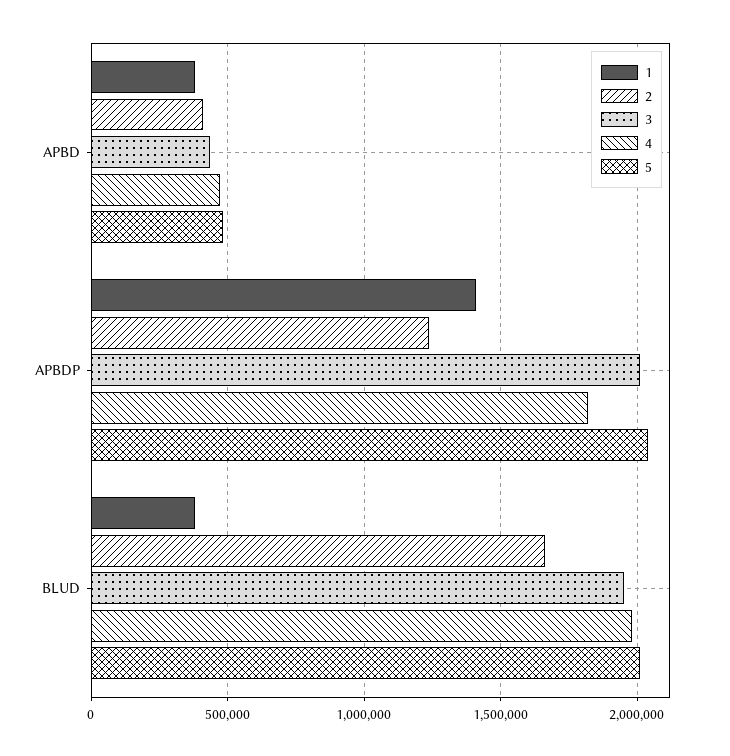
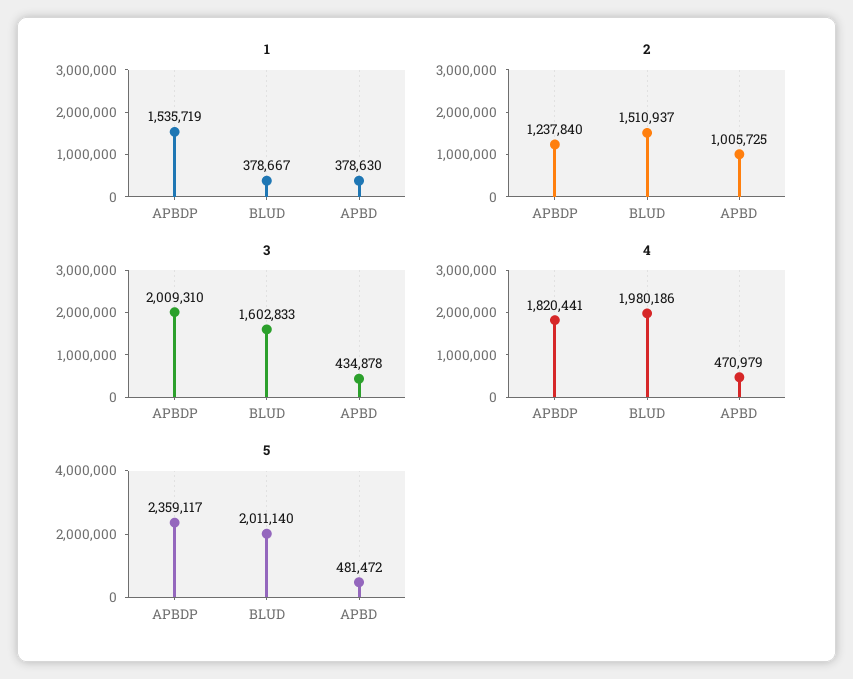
2, APBD: 400000 -> 1005725
1, APBDP: 1400000 -> 1535719
5, APBDP: 2050000 -> 2359117
2, BLUD: 1650000 -> 1510937
3, BLUD: 1950000 -> 1602833

